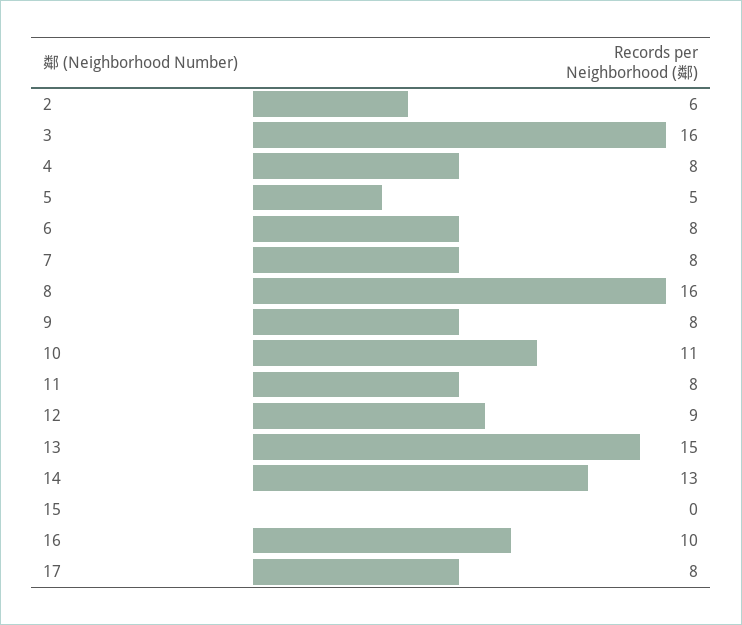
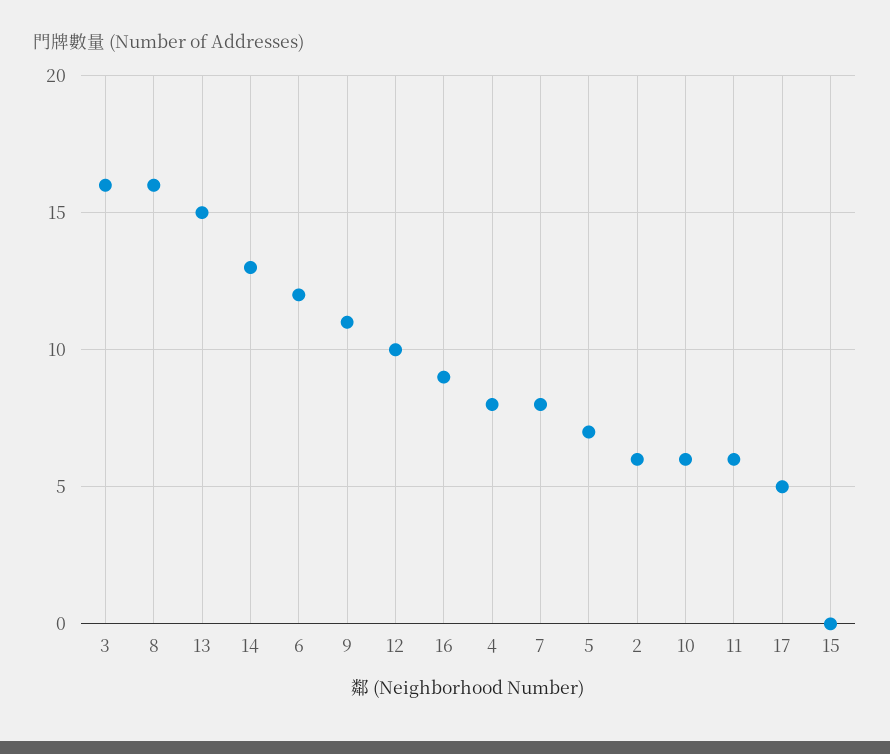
5: 5 -> 7
6: 8 -> 12
9: 8 -> 11
10: 11 -> 6
11: 8 -> 6
12: 9 -> 10
16: 10 -> 9
17: 8 -> 5

